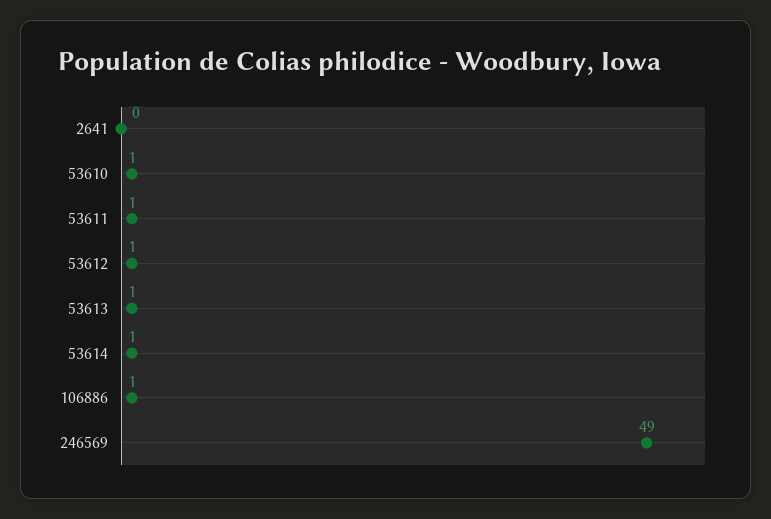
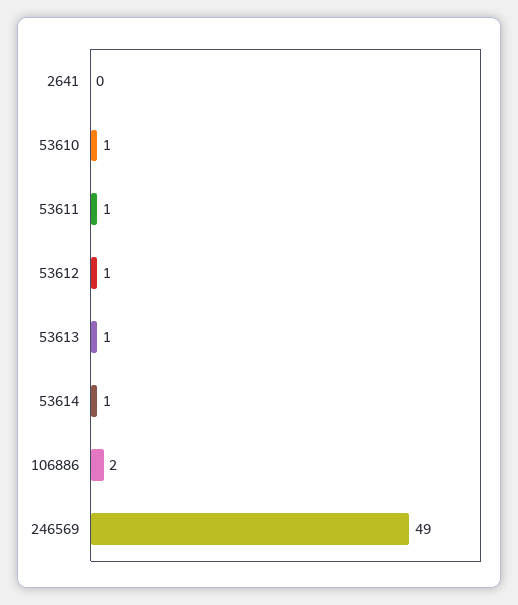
106886: 1 -> 2

